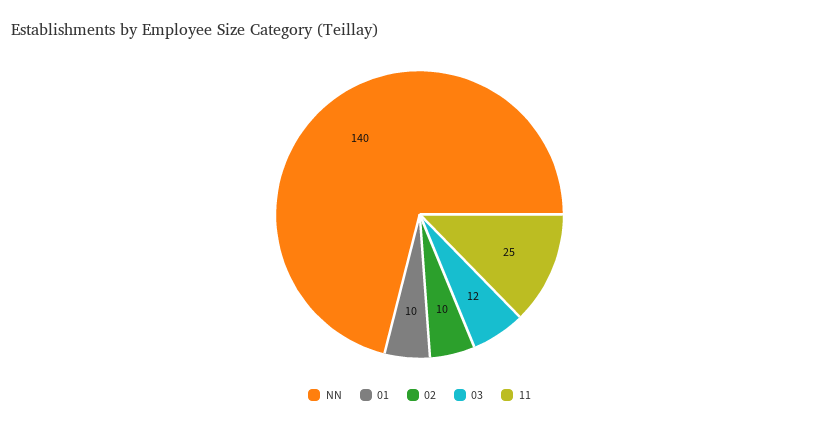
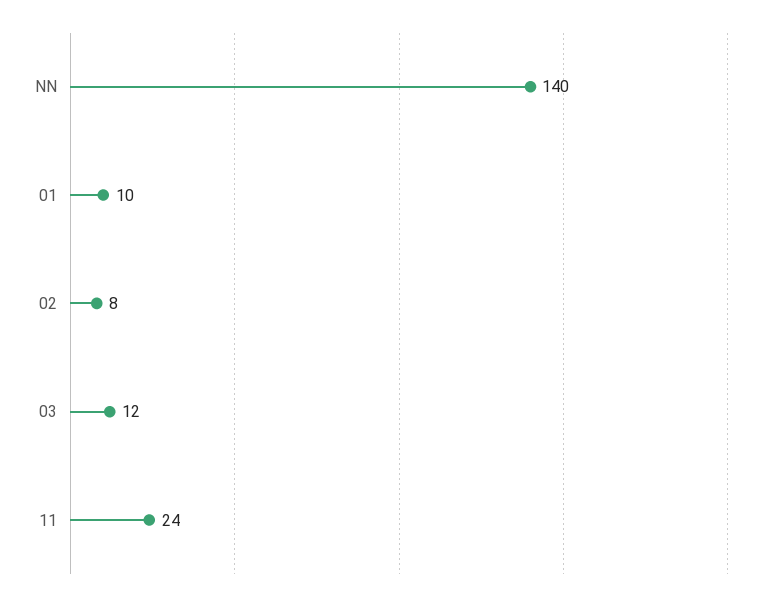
02: 10 -> 8
11: 25 -> 24

